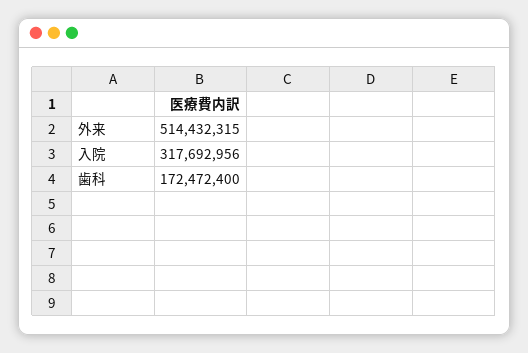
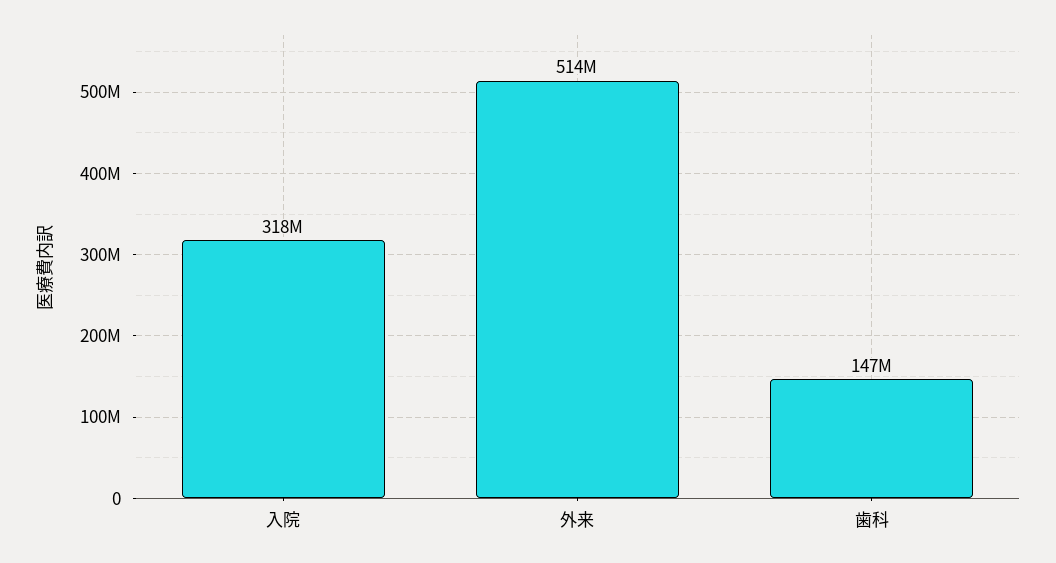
歯科: 172472400 -> 147000000

